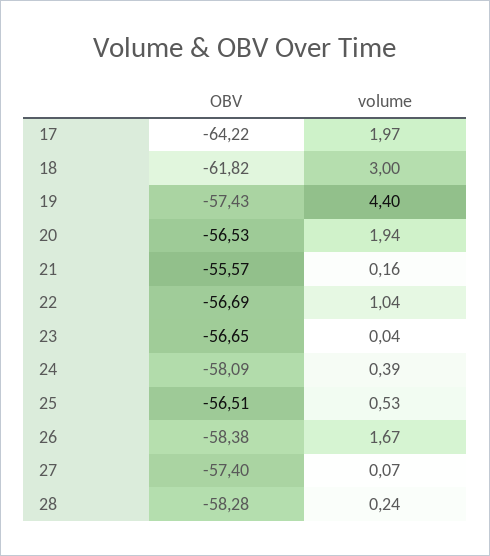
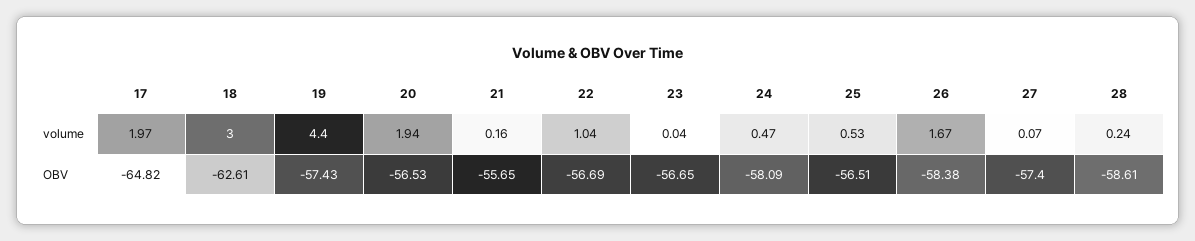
OBV, 17: -64.22 -> -64.82
OBV, 18: -61.82 -> -62.61
OBV, 21: -55.57 -> -55.65
volume, 24: 0.39 -> 0.47
OBV, 28: -58.28 -> -58.61

